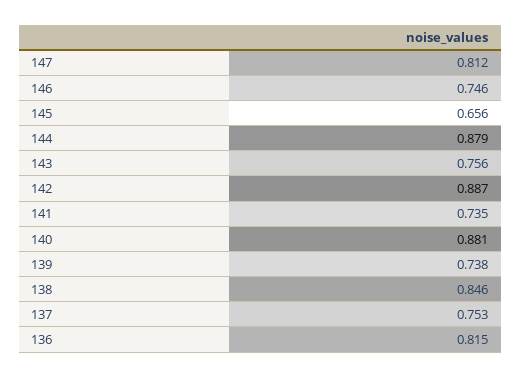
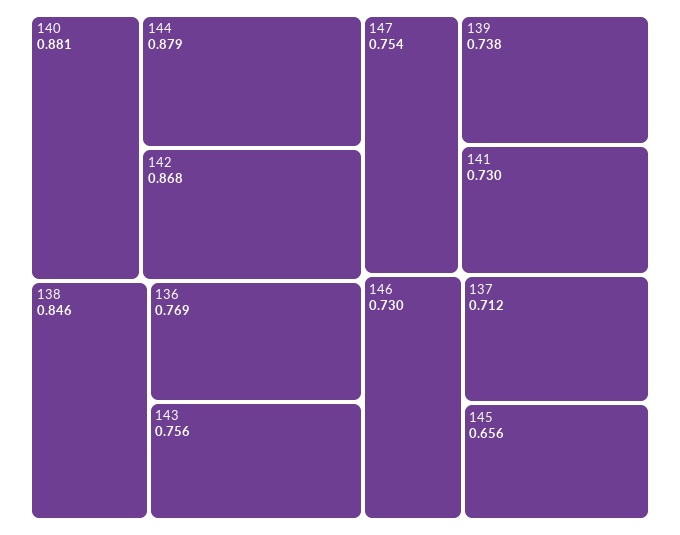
147: 0.812 -> 0.754
146: 0.746 -> 0.73
142: 0.887 -> 0.868
141: 0.735 -> 0.73
137: 0.753 -> 0.712
136: 0.815 -> 0.769

